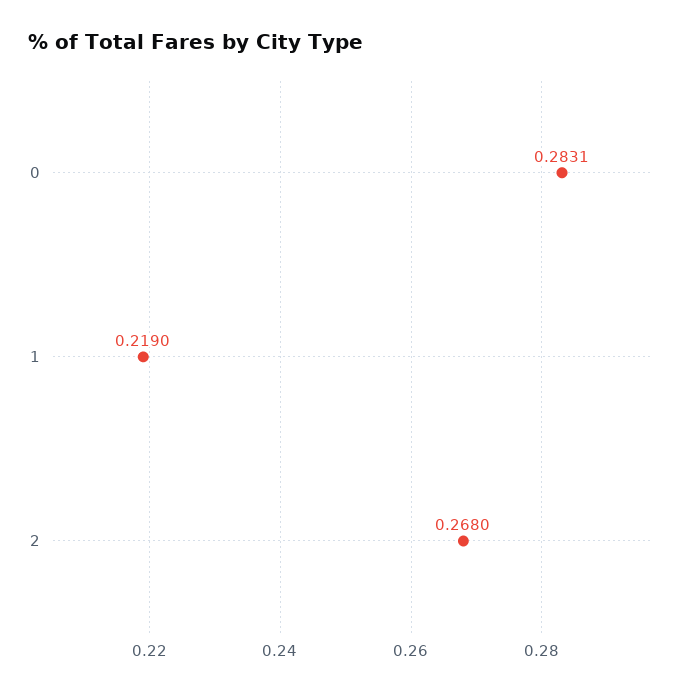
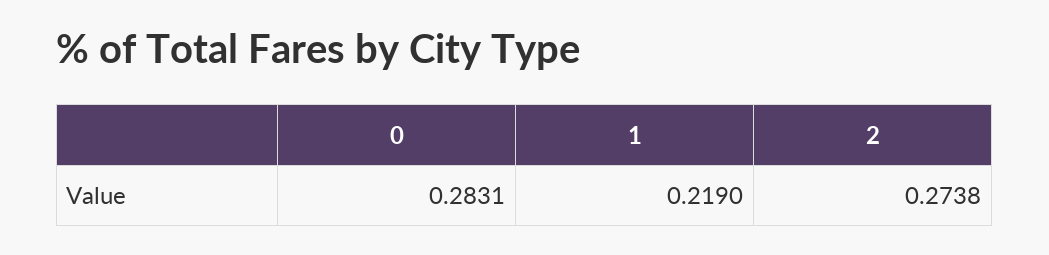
2: 0.268 -> 0.2738

